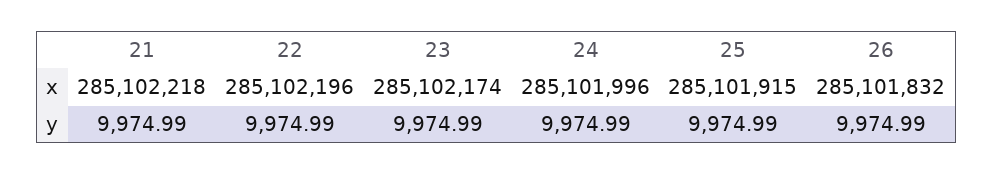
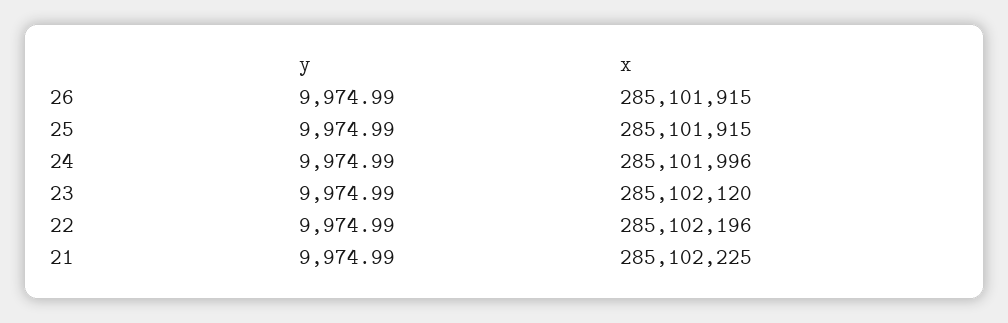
21, x: 285102218 -> 285102225
23, x: 285102174 -> 285102120
26, x: 285101832 -> 285101915

